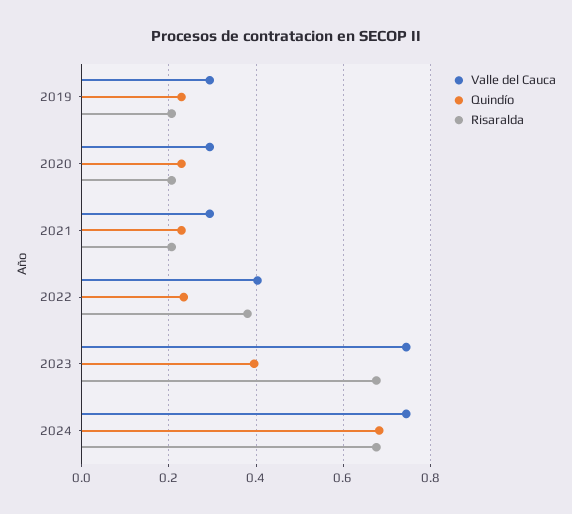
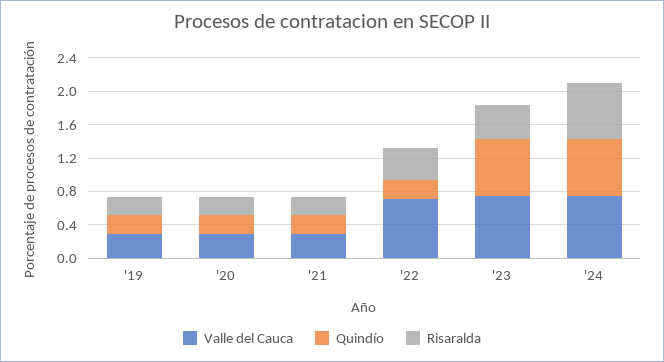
Valle del Cauca, 2022: 0.4 -> 0.7
Quindío, 2023: 0.4 -> 0.7
Risaralda, 2023: 0.68 -> 0.4

